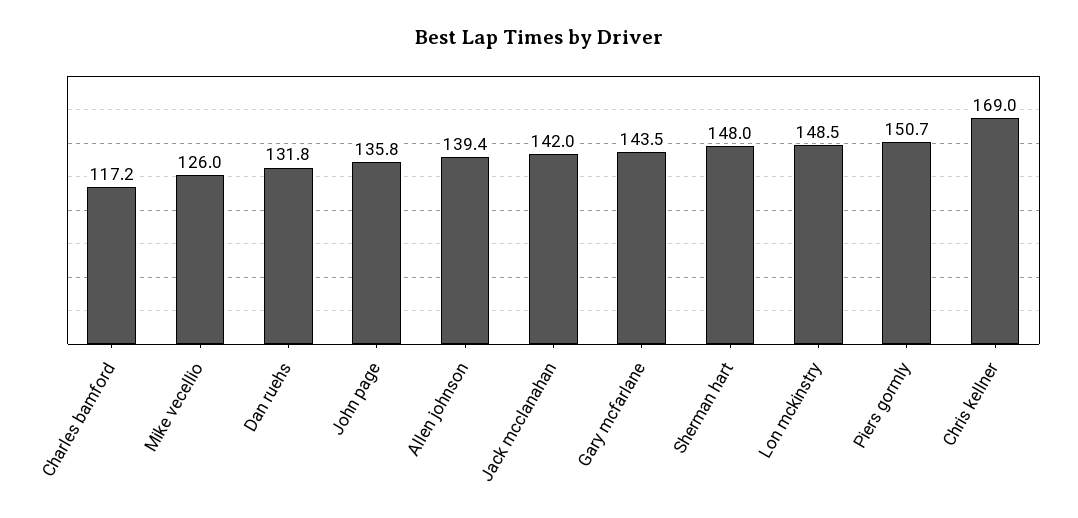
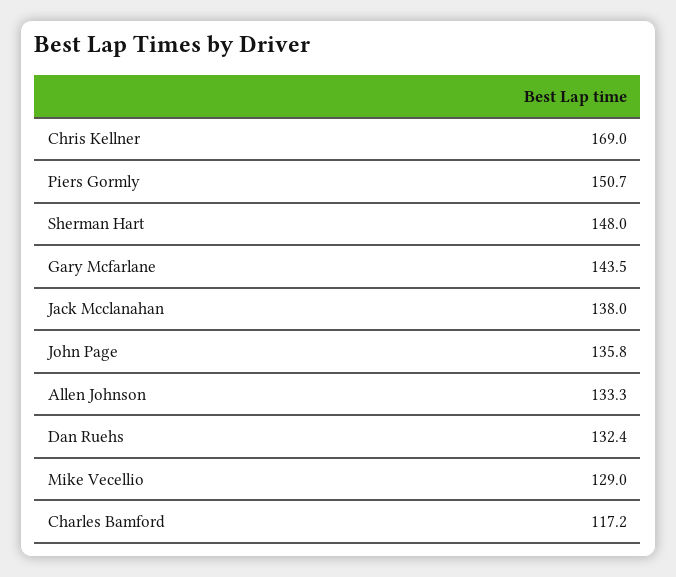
Mike vecellio: 126 -> 129
Dan ruehs: 131.8 -> 132.4
Allen johnson: 139.4 -> 133.3
Jack mcclanahan: 142 -> 138
Lon mckinstry: 148.5 -> none

